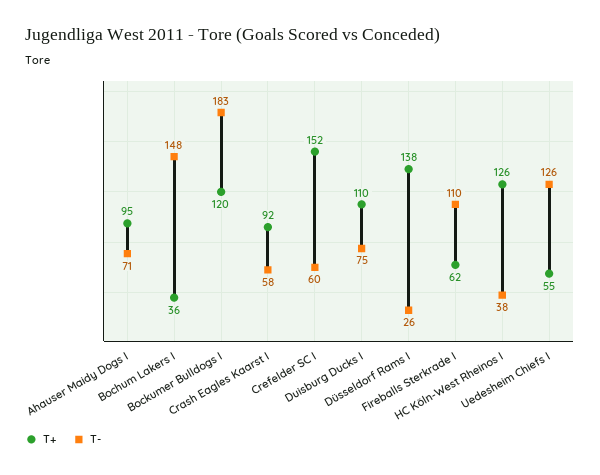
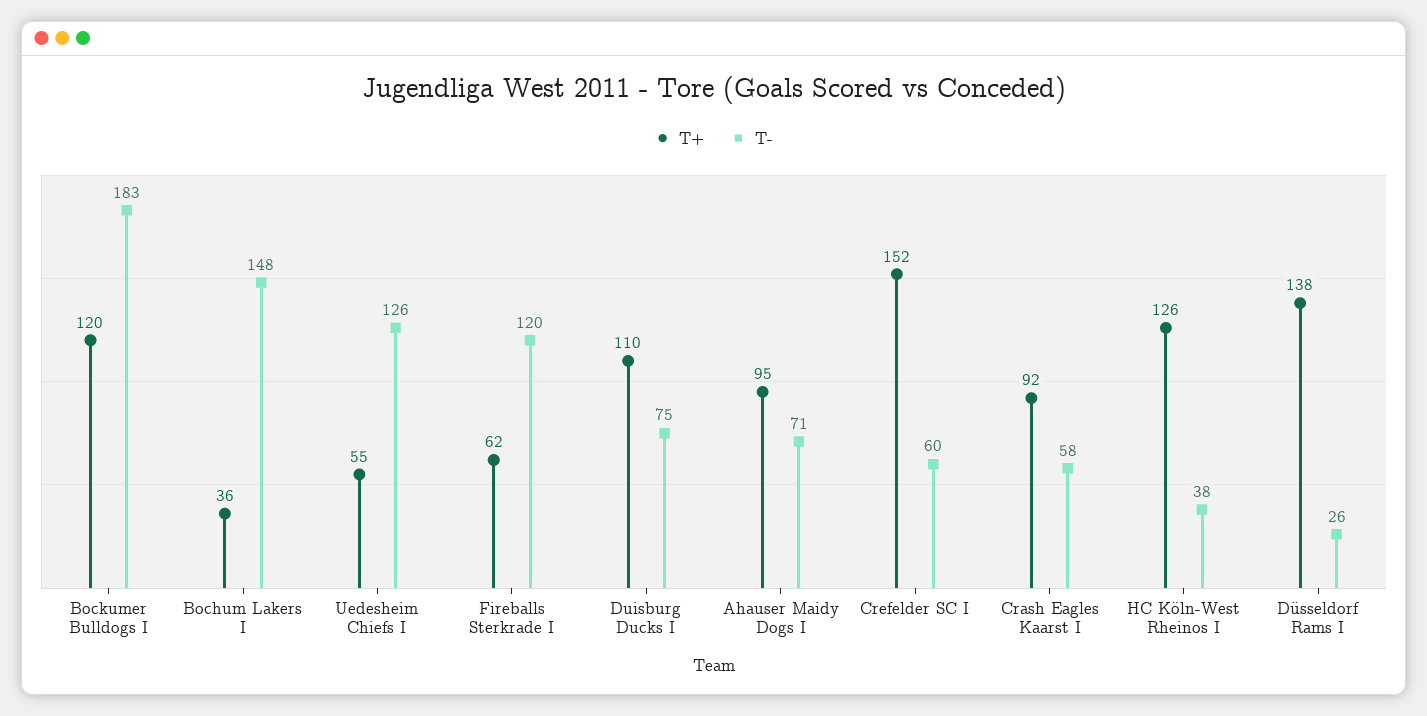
T-, Fireballs Sterkrade I: 110 -> 120

